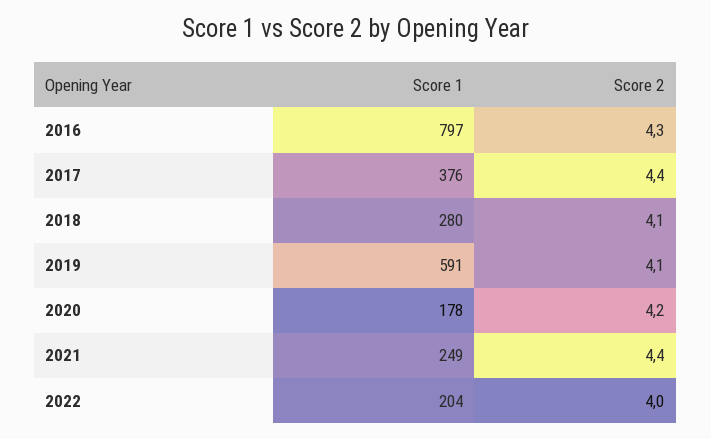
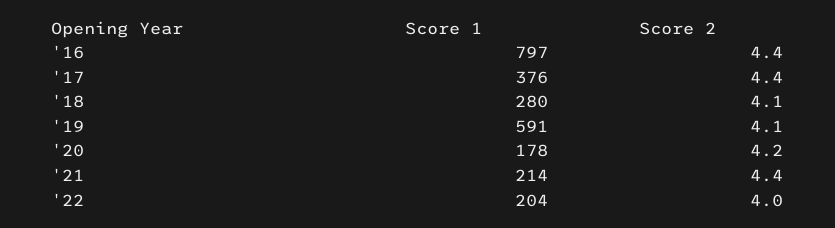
Score 2, 2016: 4.3 -> 4.4
Score 1, 2021: 249 -> 214

